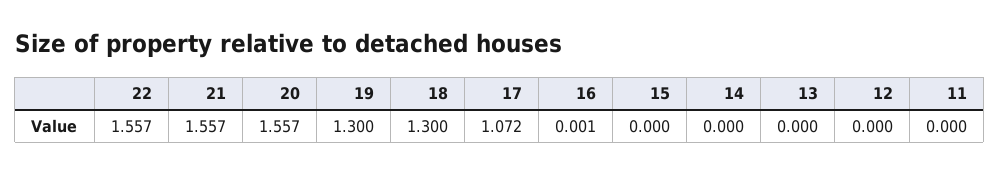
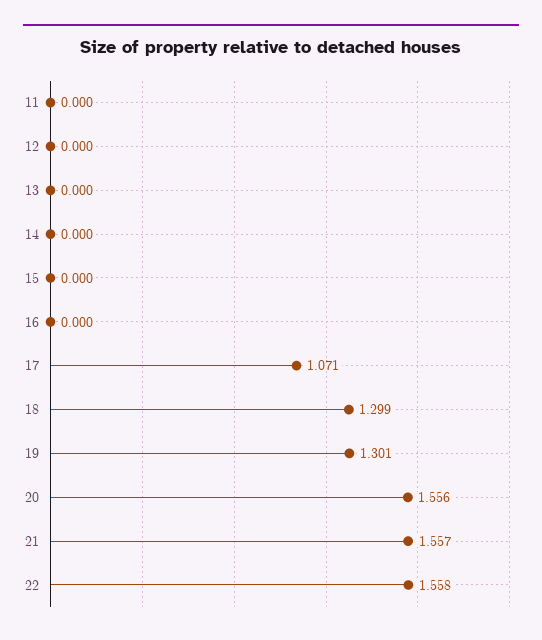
22: 1.557 -> 1.558
20: 1.557 -> 1.556
19: 1.3 -> 1.301
18: 1.3 -> 1.299
17: 1.072 -> 1.071
16: 0.001 -> 0

